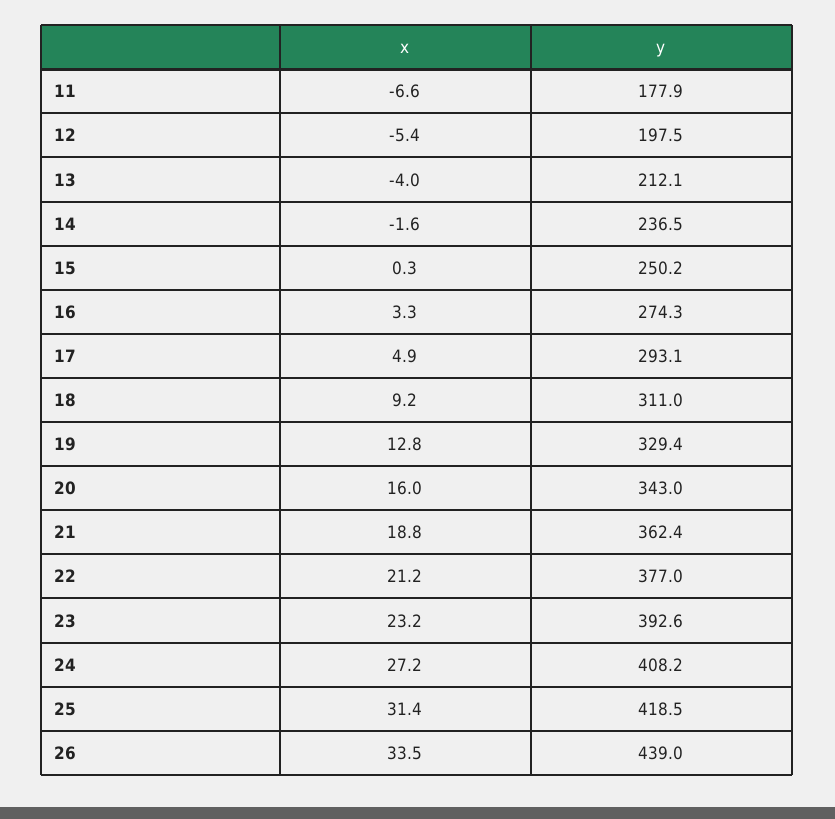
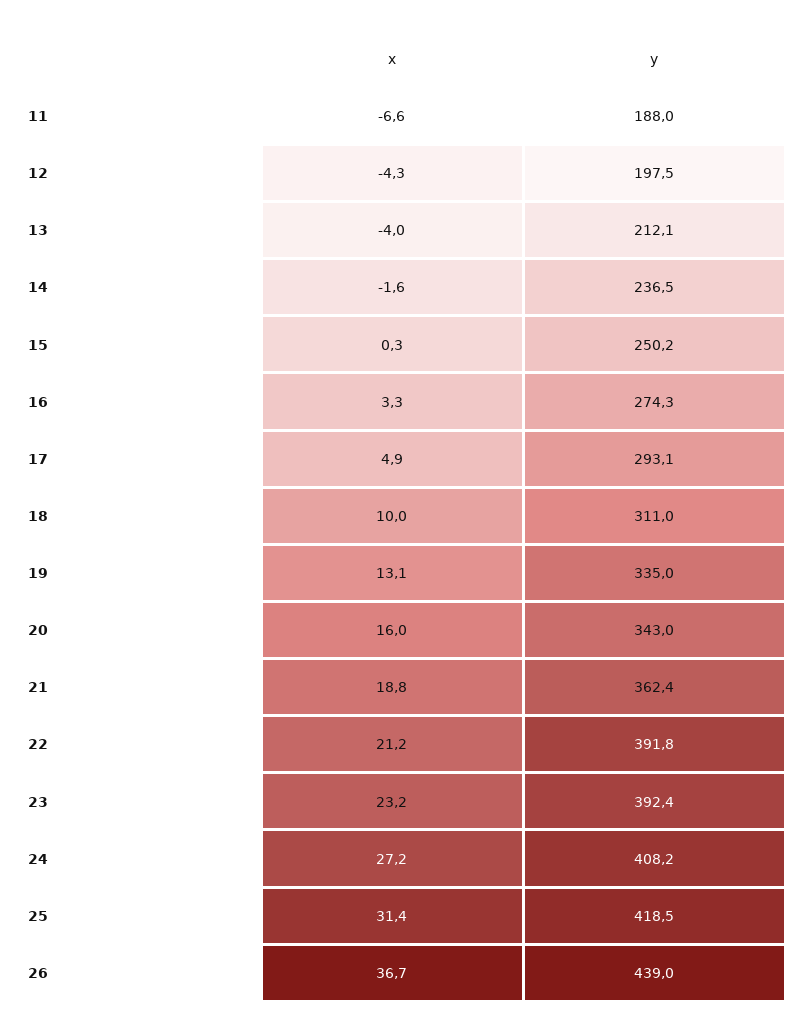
y, 11: 177.9 -> 188
x, 12: -5.4 -> -4.3
x, 18: 9.2 -> 10
x, 19: 12.8 -> 13.1
y, 19: 329.4 -> 335
y, 22: 377 -> 391.8
y, 23: 392.6 -> 392.4
x, 26: 33.5 -> 36.7

